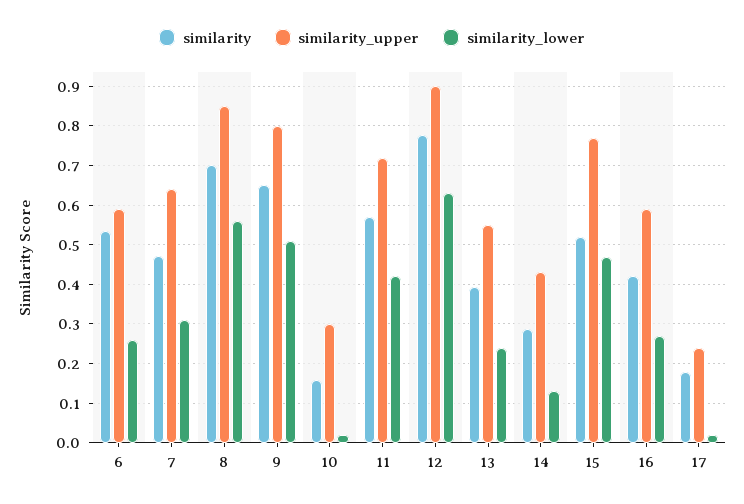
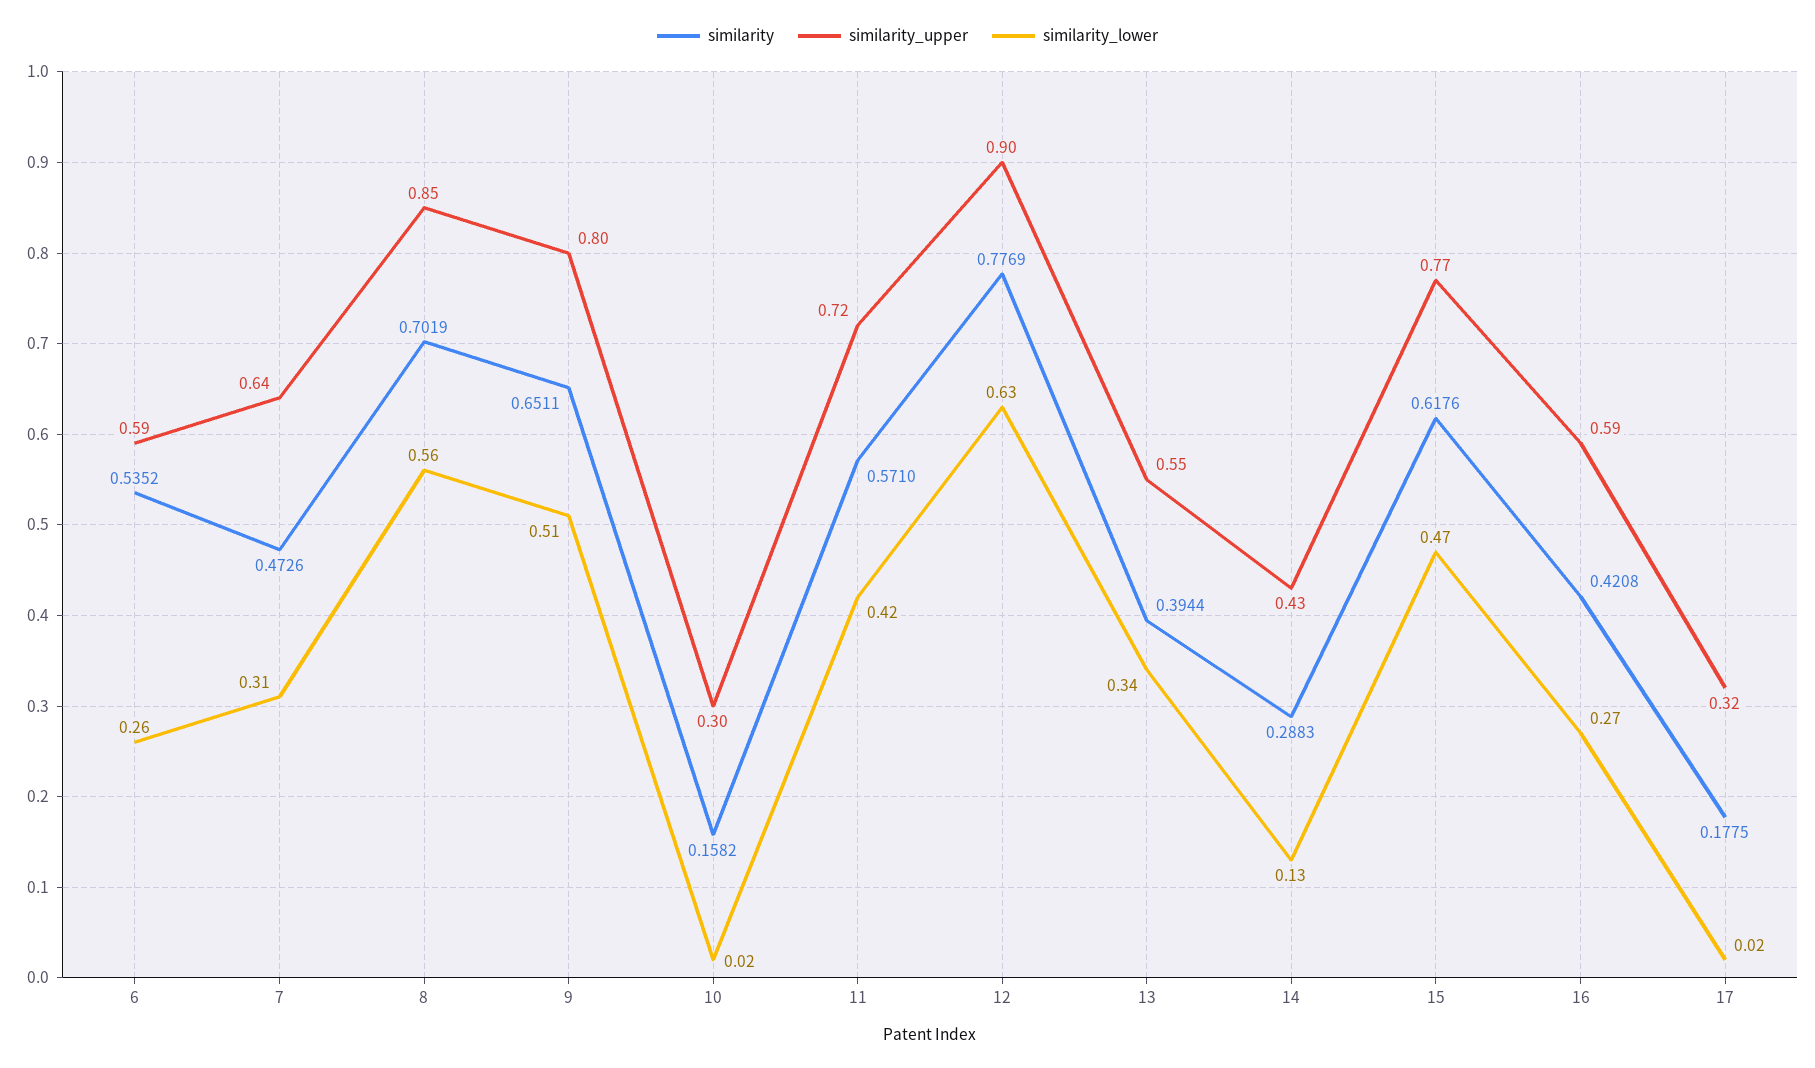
similarity_lower, 13: 0.24 -> 0.34
similarity, 15: 0.52 -> 0.6176
similarity_upper, 17: 0.24 -> 0.32

